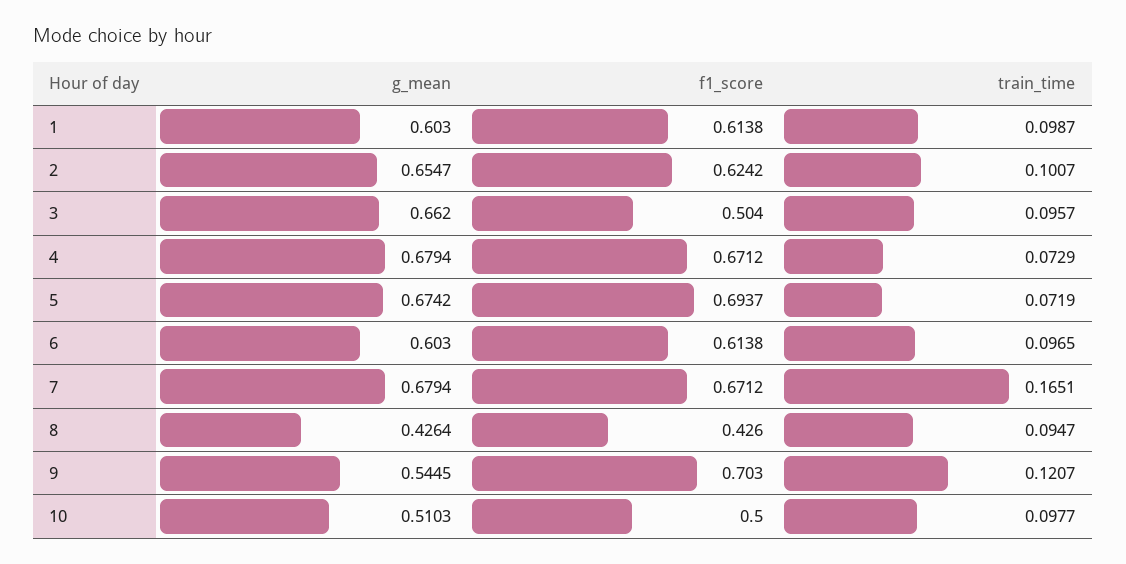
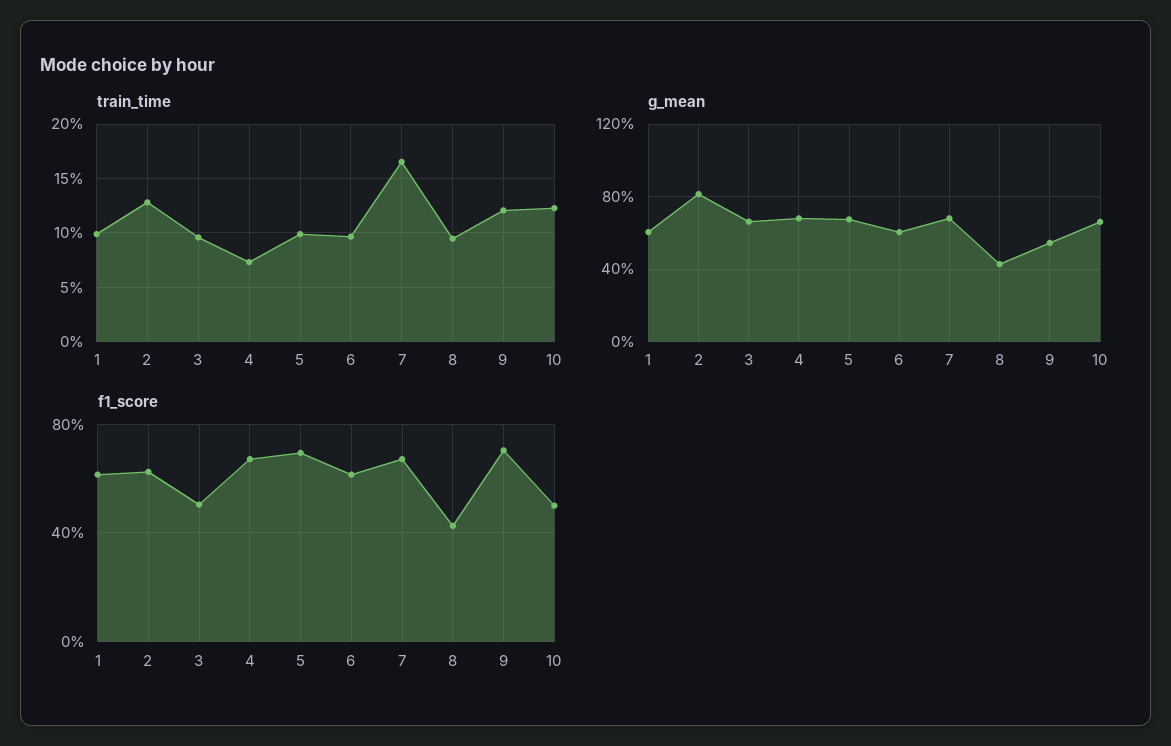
g_mean, 2: 0.6547 -> 0.8
train_time, 2: 0.1007 -> 0.13
train_time, 5: 0.0719 -> 0.1
g_mean, 10: 0.5103 -> 0.65
train_time, 10: 0.0977 -> 0.12

